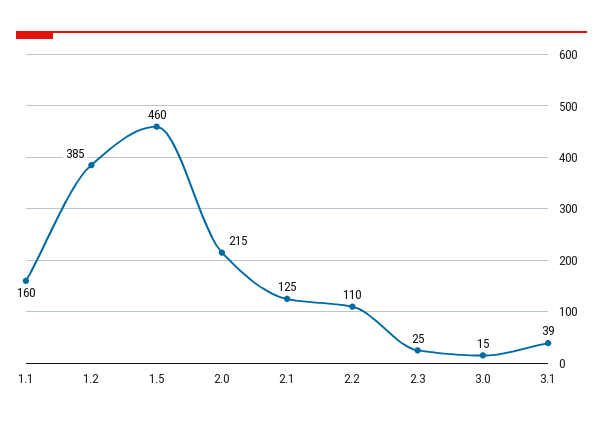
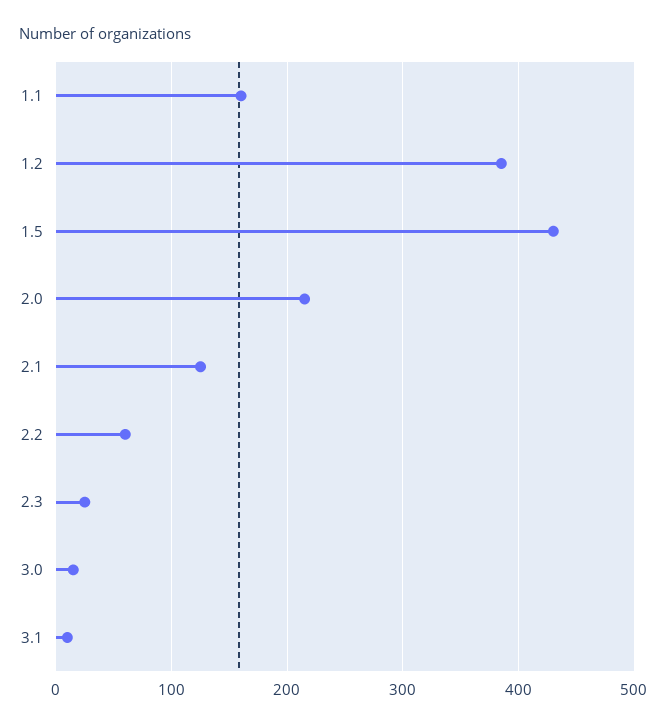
1.5: 460 -> 430
2.2: 110 -> 60
3.1: 39 -> 10

